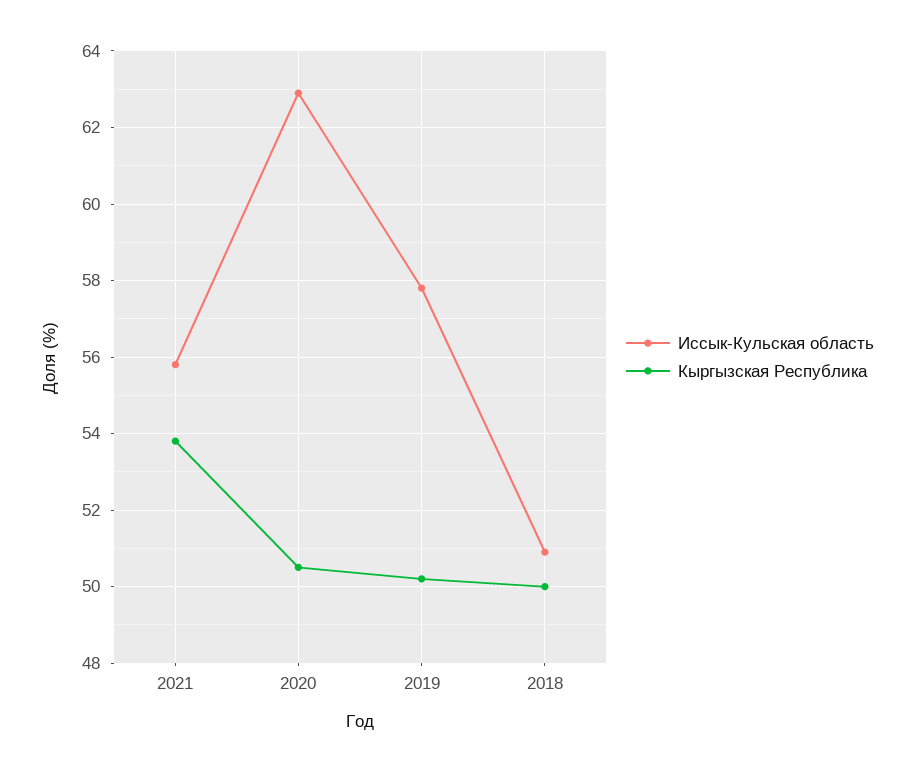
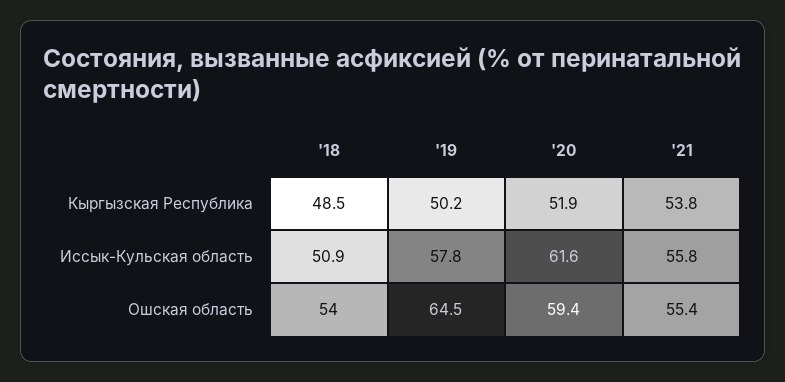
Иссык-Кульская область, 2020: 63 -> 61.6
Кыргызская Республика, 2020: 50.5 -> 51.9
Кыргызская Республика, 2018: 50 -> 48.5
Ошская область, 2018: none -> 54
Ошская область, 2019: none -> 64.5
Ошская область, 2020: none -> 59.4
Ошская область, 2021: none -> 55.4

